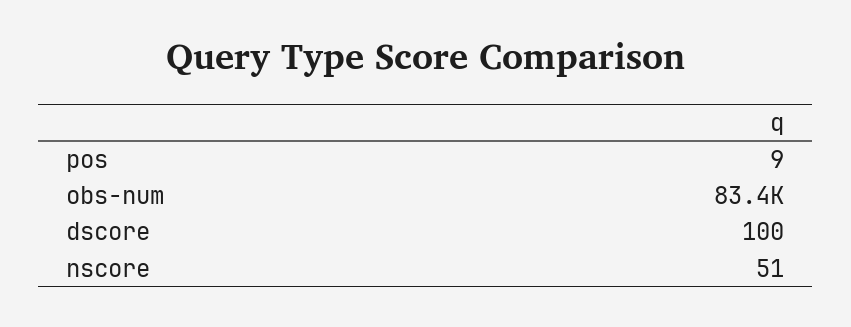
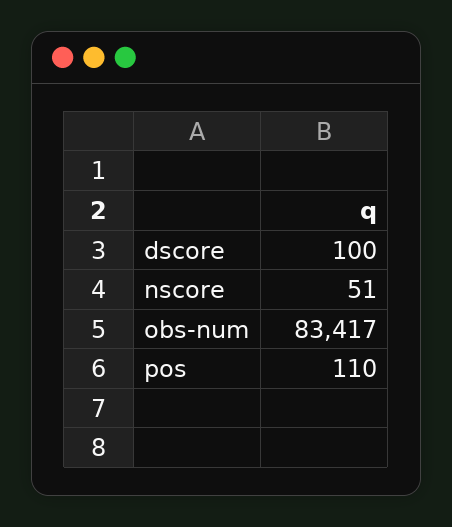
pos: 9 -> 110

